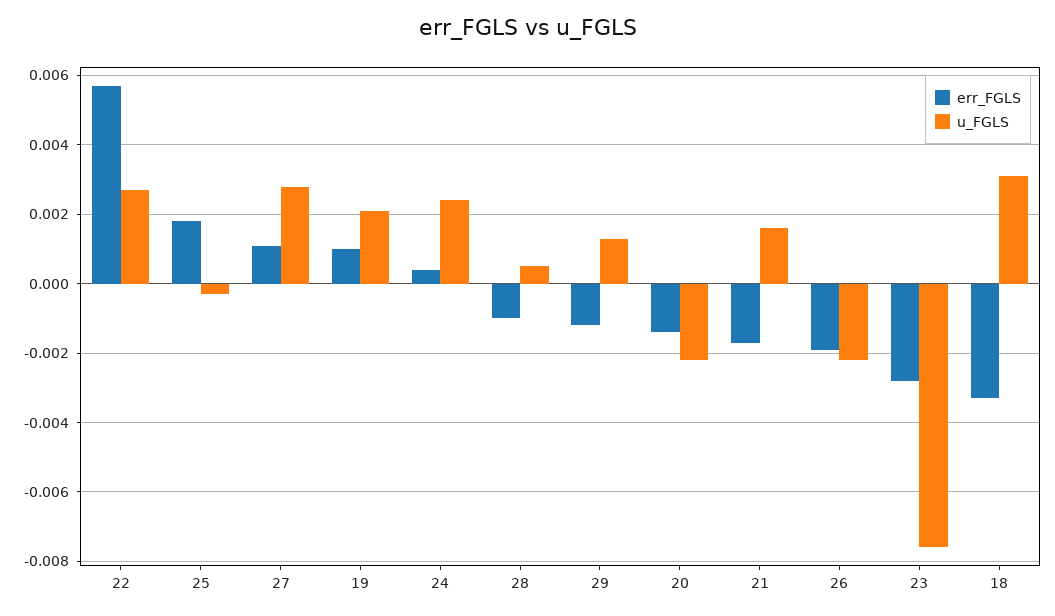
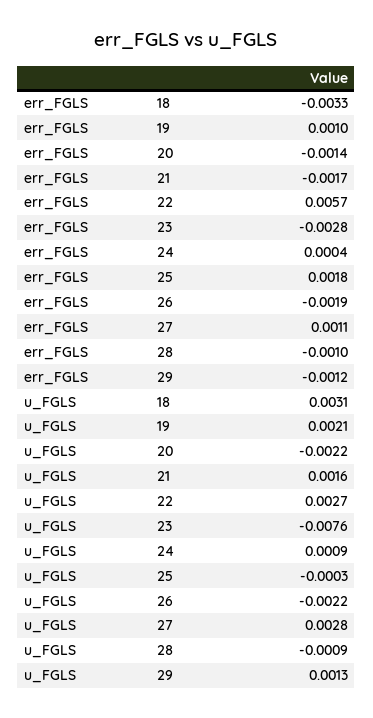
u_FGLS, 24: 0.0025 -> 0.0009
u_FGLS, 28: 0.0005 -> -0.0009

